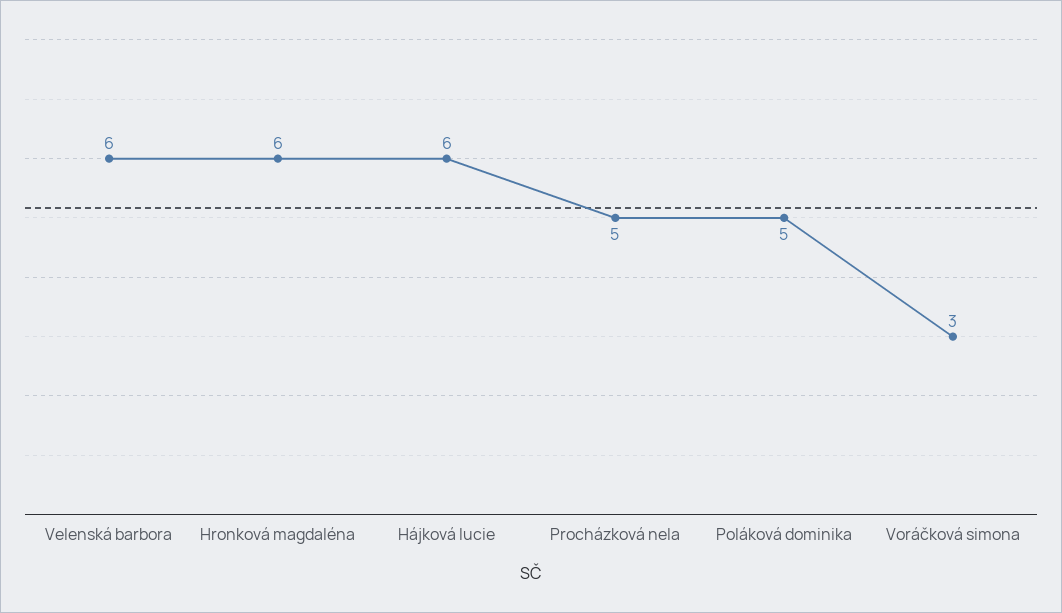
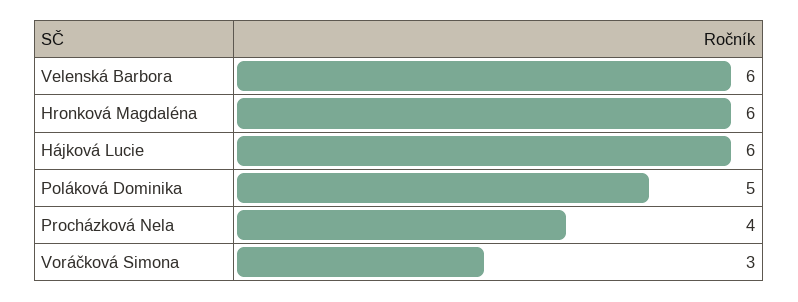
Procházková nela: 5 -> 4

